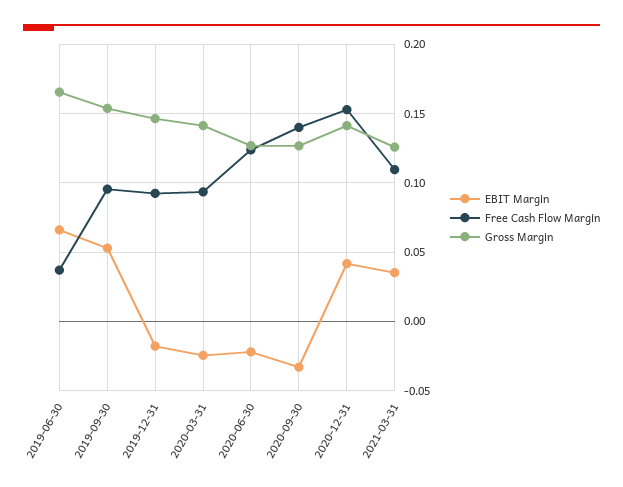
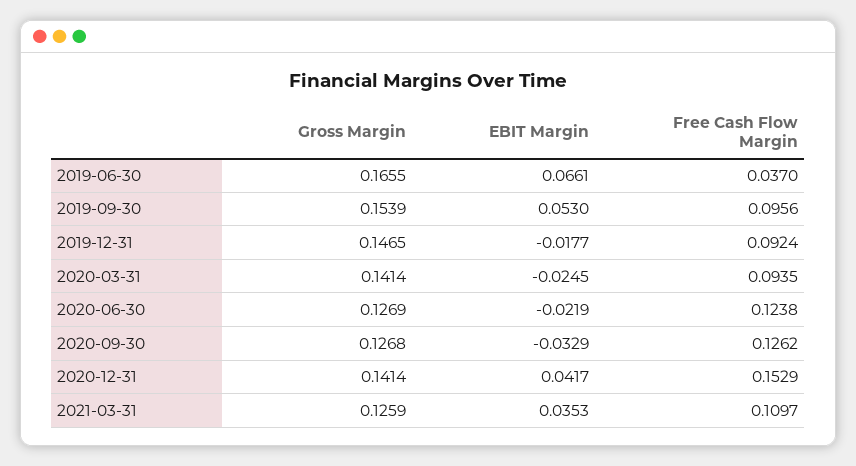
Free Cash Flow Margin, 2020-09-30: 0.14 -> 0.1262

